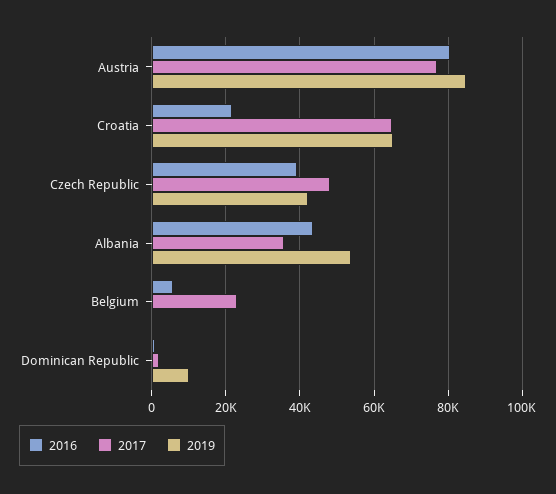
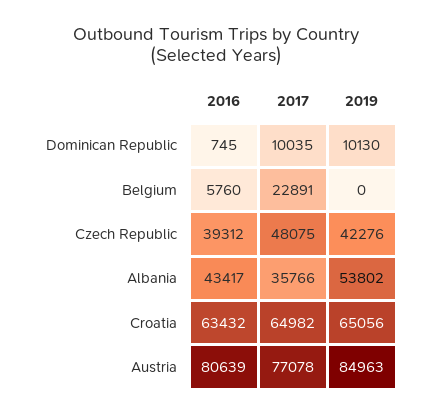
2016, Croatia: 22000 -> 63432
2017, Dominican Republic: 2000 -> 10035

